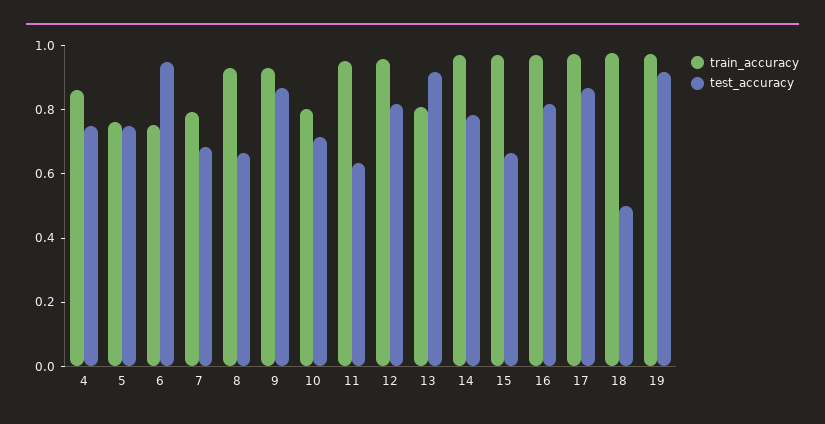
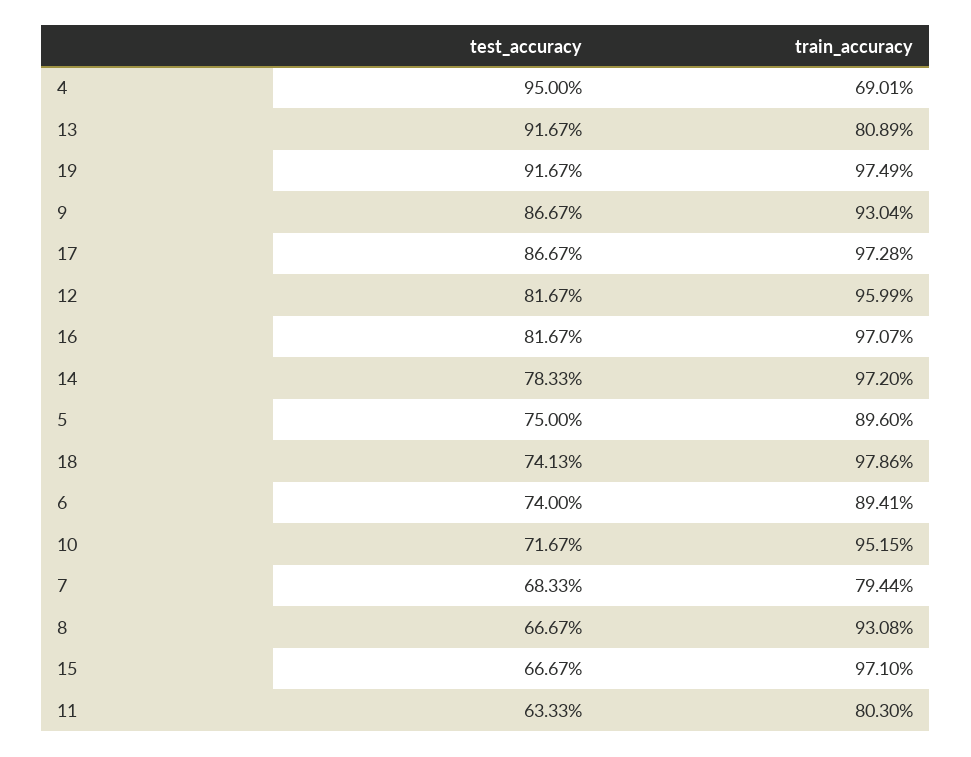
train_accuracy, 4: 0.85 -> 0.6901
test_accuracy, 4: 0.75 -> 0.95
train_accuracy, 5: 0.75 -> 0.896
train_accuracy, 6: 0.75 -> 0.8941
test_accuracy, 6: 0.95 -> 0.74
train_accuracy, 10: 0.8 -> 0.9515
train_accuracy, 11: 0.95 -> 0.803
test_accuracy, 18: 0.5 -> 0.7413

